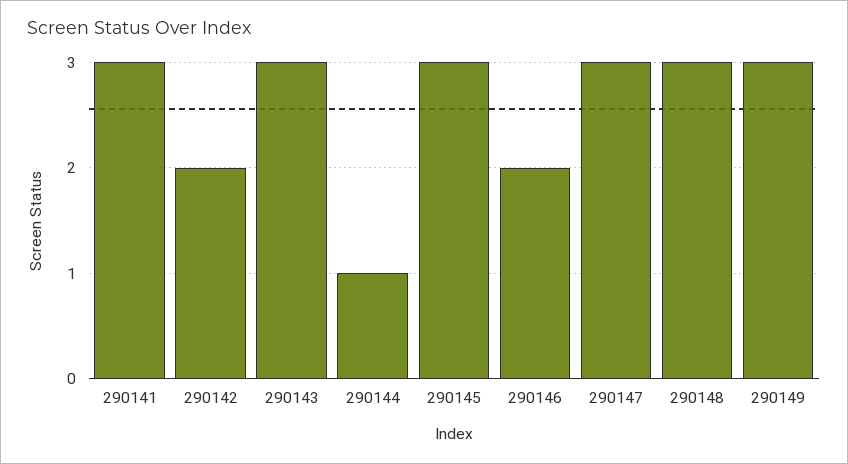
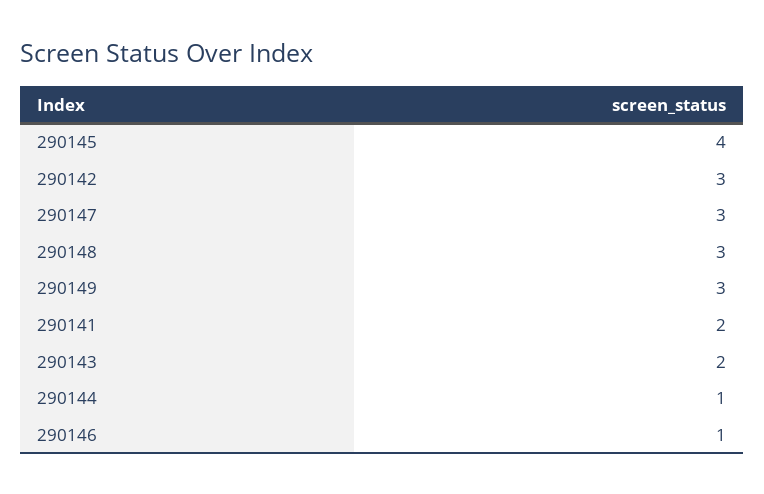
290141: 3 -> 2
290142: 2 -> 3
290143: 3 -> 2
290145: 3 -> 4
290146: 2 -> 1

